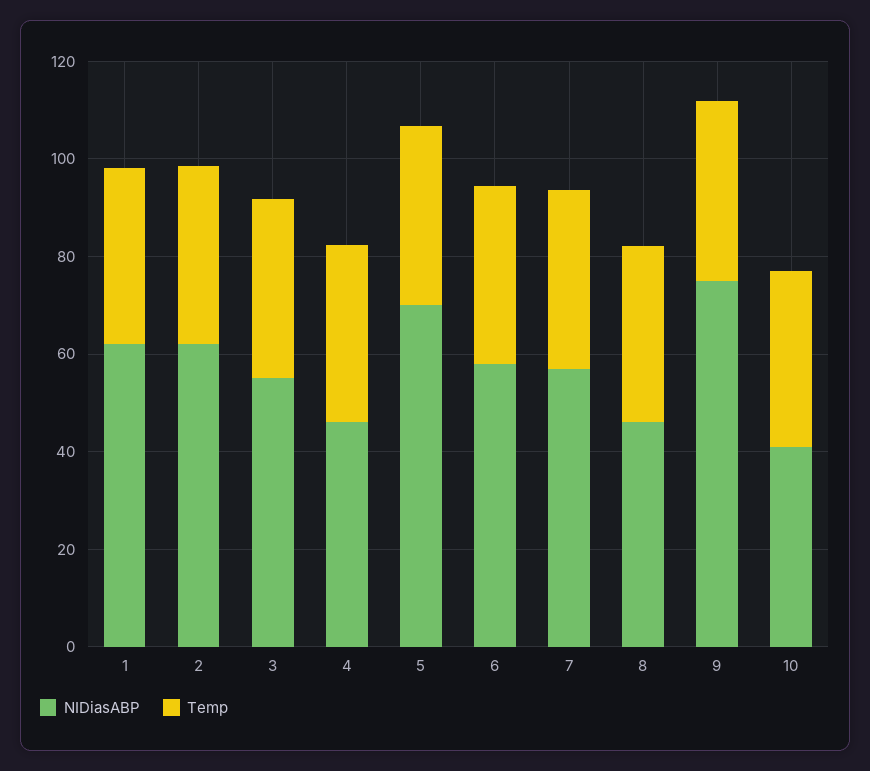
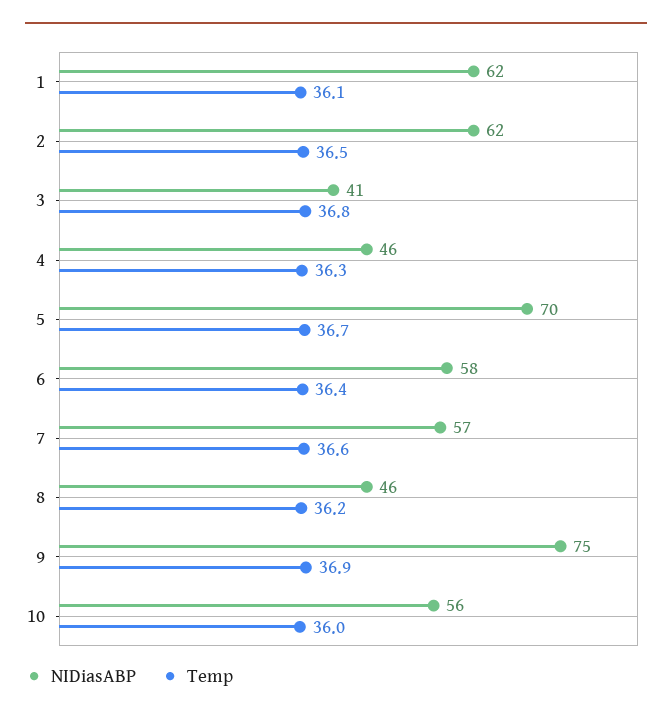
NIDiasABP, 3: 55 -> 41
NIDiasABP, 10: 40 -> 56

